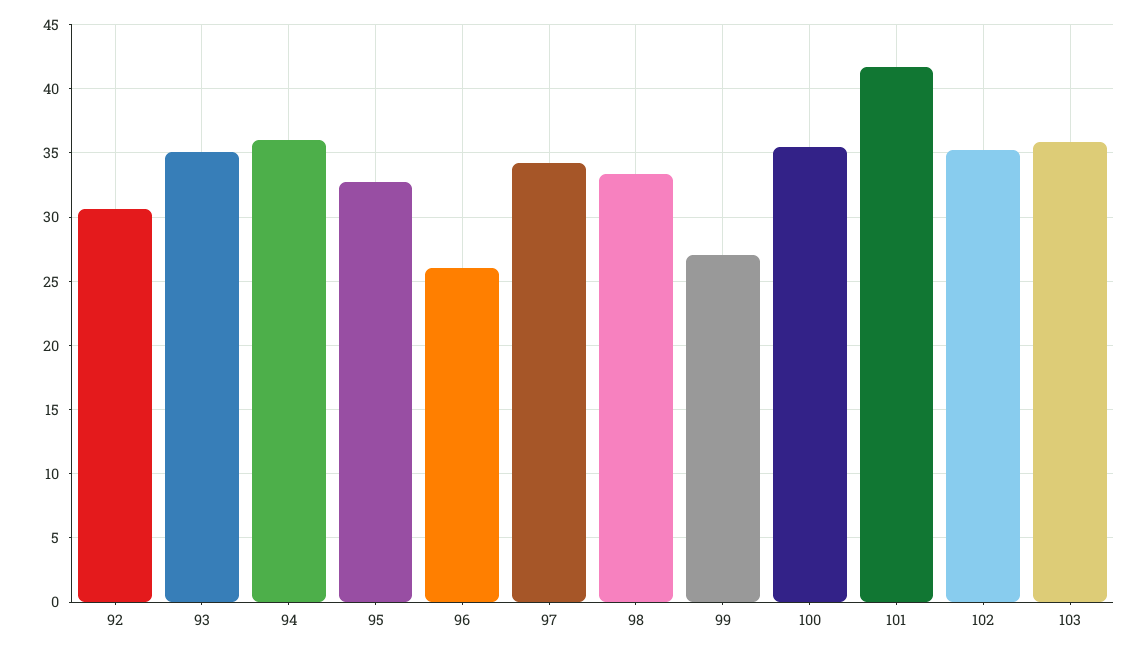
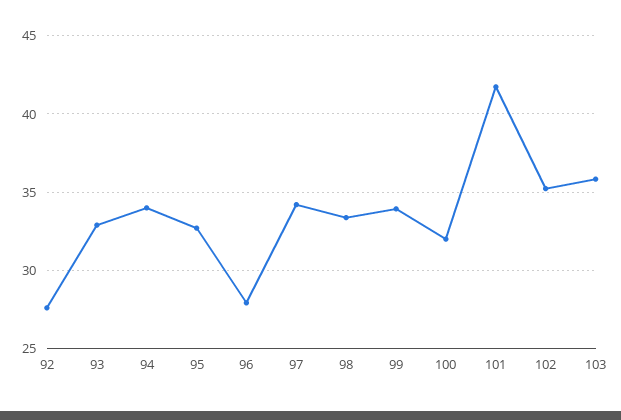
92: 30.5 -> 27.5
93: 35 -> 33
94: 36 -> 34
96: 26 -> 28
99: 27 -> 34
100: 35.5 -> 32

